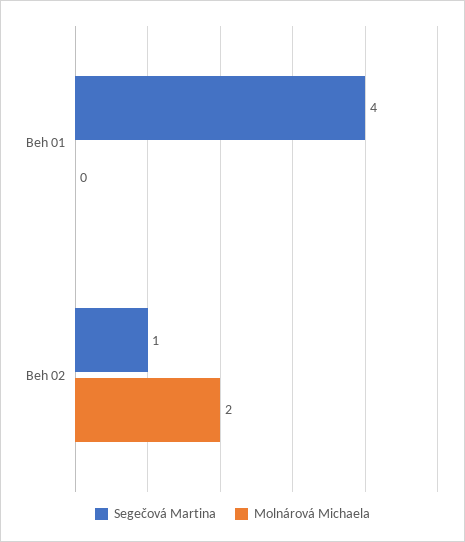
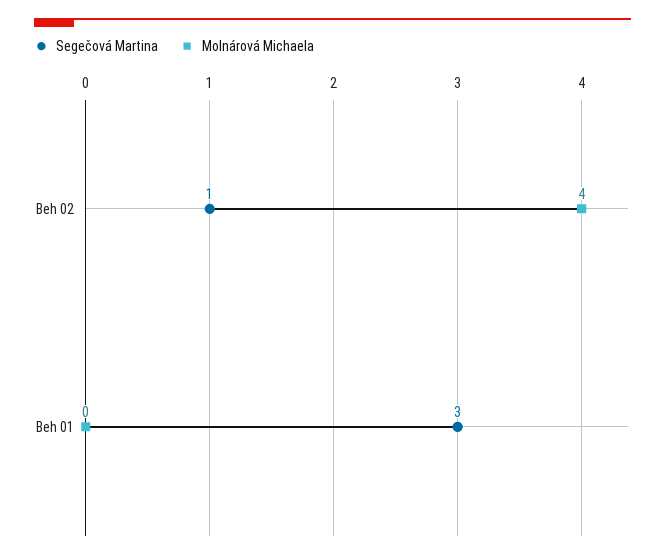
Segečová Martina, Beh 01: 4 -> 3
Molnárová Michaela, Beh 02: 2 -> 4

